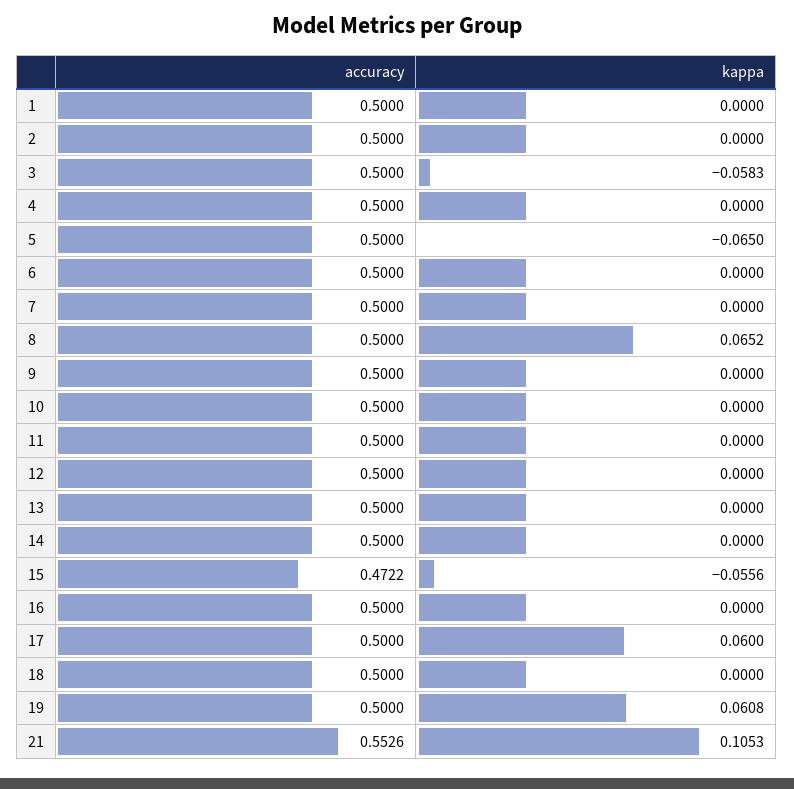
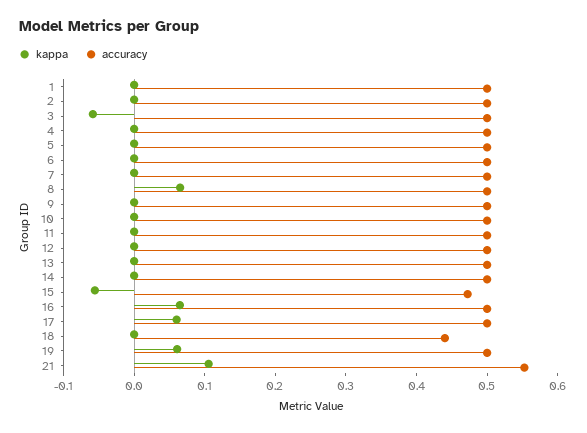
kappa, 5: -0.065 -> 0
kappa, 16: 0 -> 0.06
accuracy, 18: 0.5 -> 0.44

